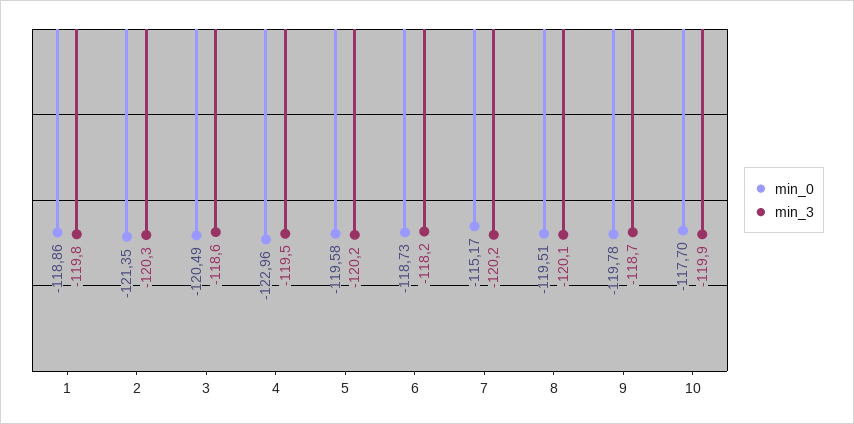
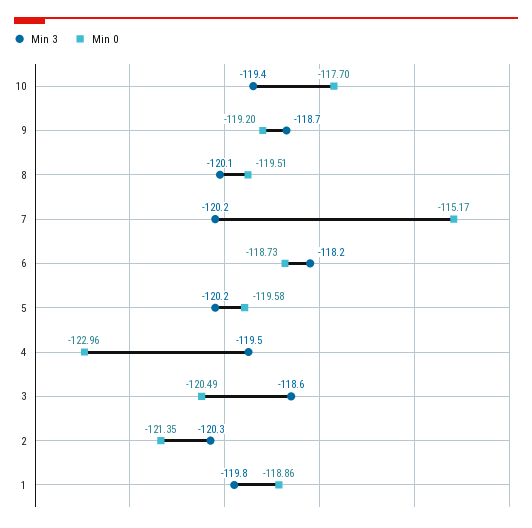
min_0, 9: -119.78 -> -119.2
min_3, 10: -119.9 -> -119.4

